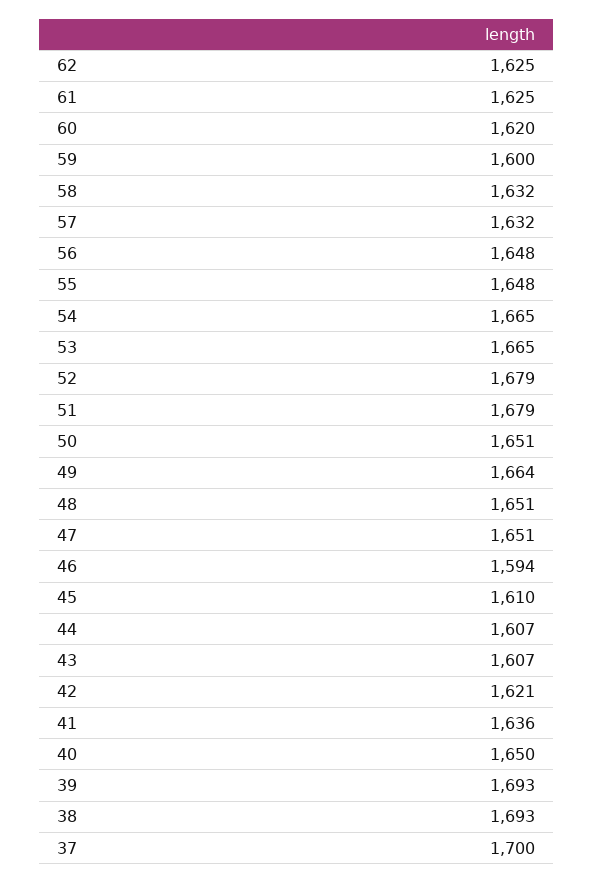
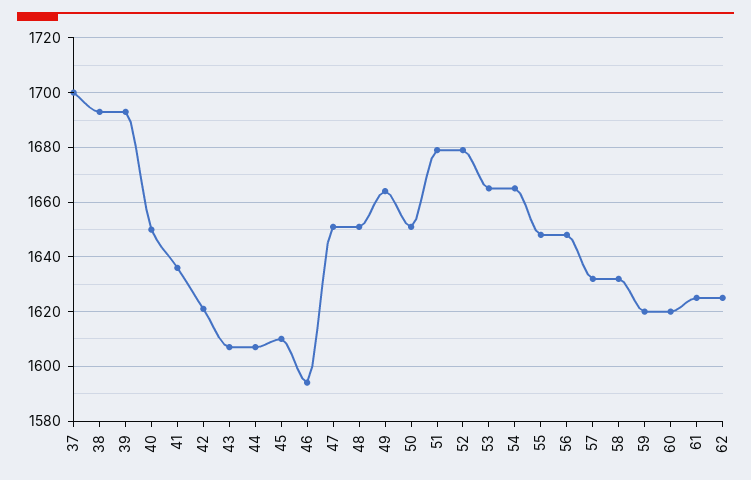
59: 1600 -> 1620

